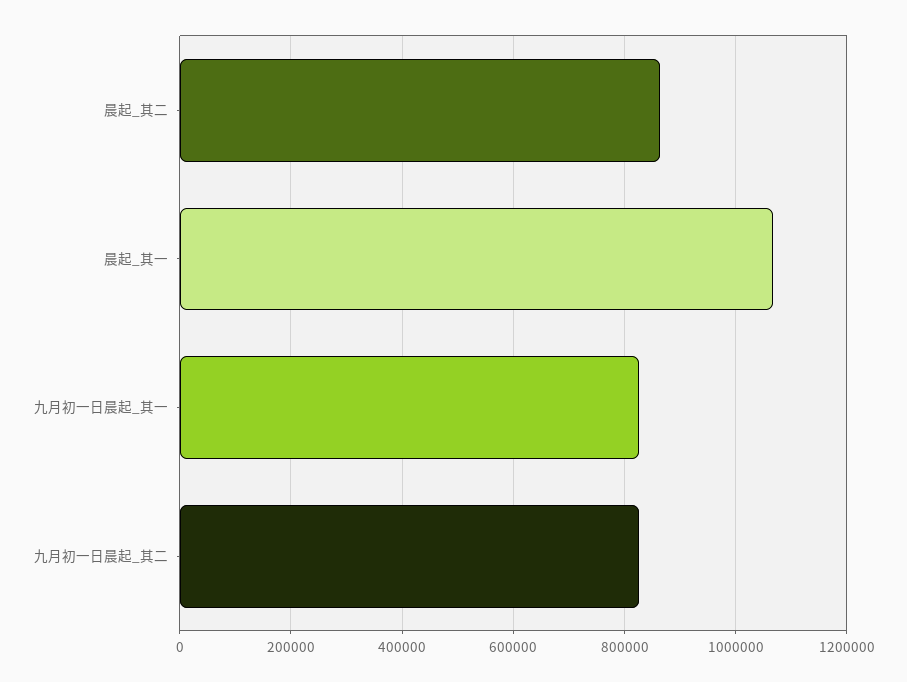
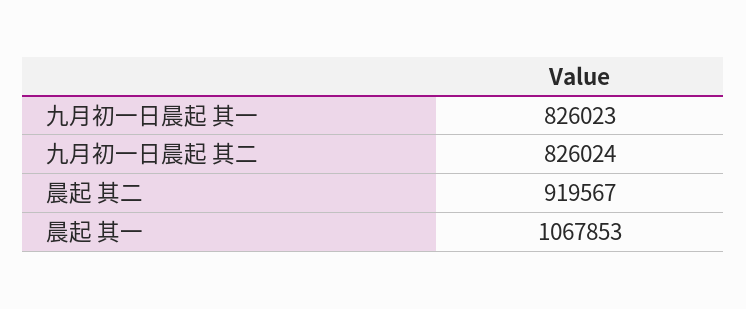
晨起_其二: 860000 -> 919567

